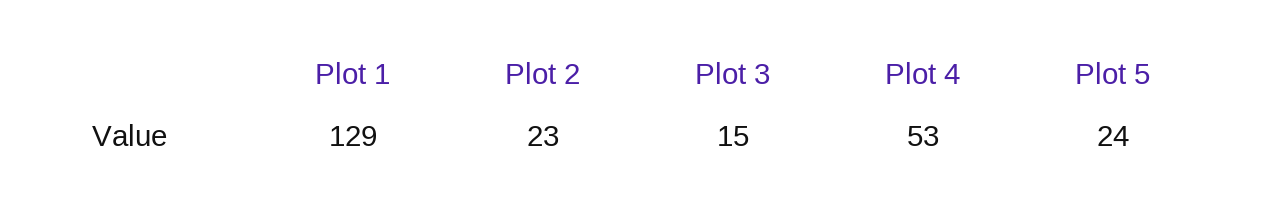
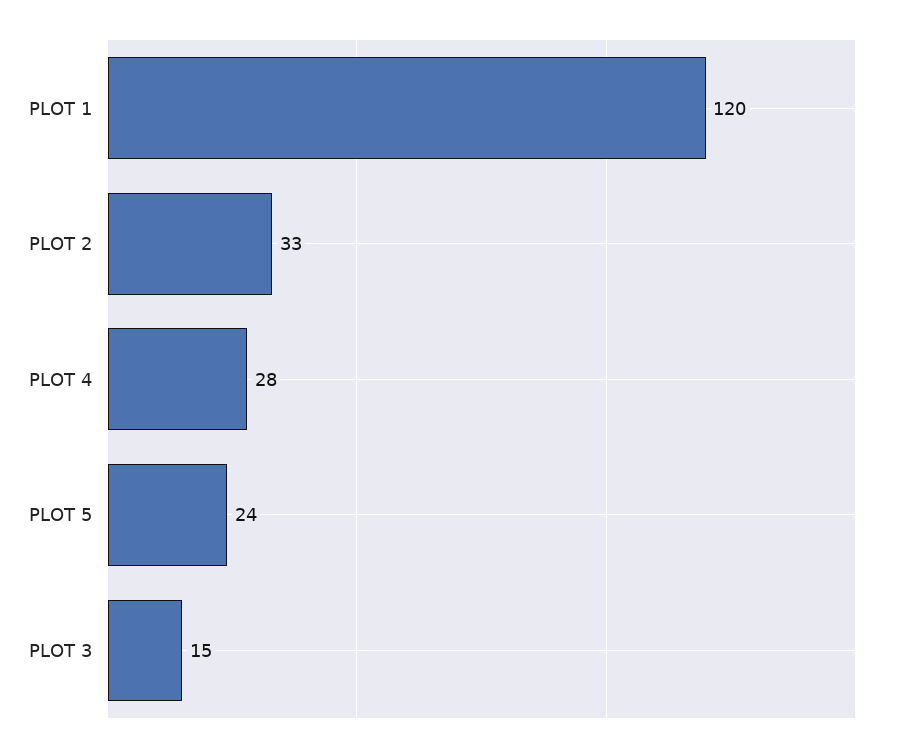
Plot 1: 129 -> 120
Plot 2: 23 -> 33
Plot 4: 53 -> 28

